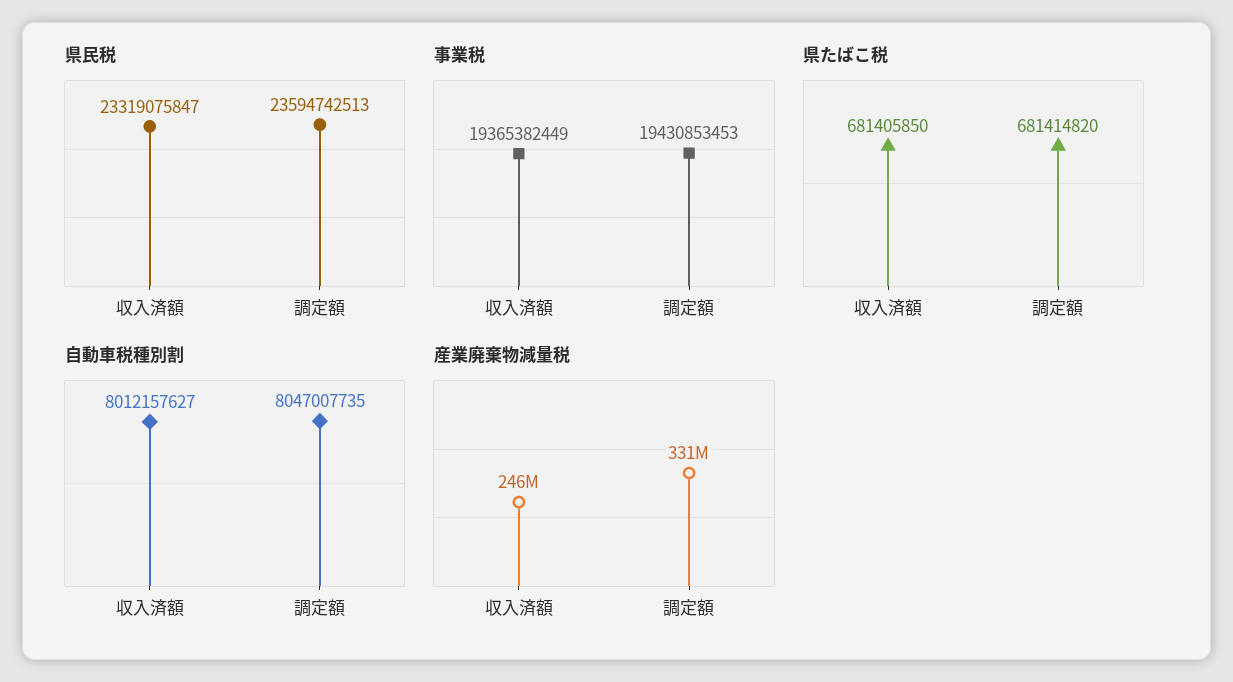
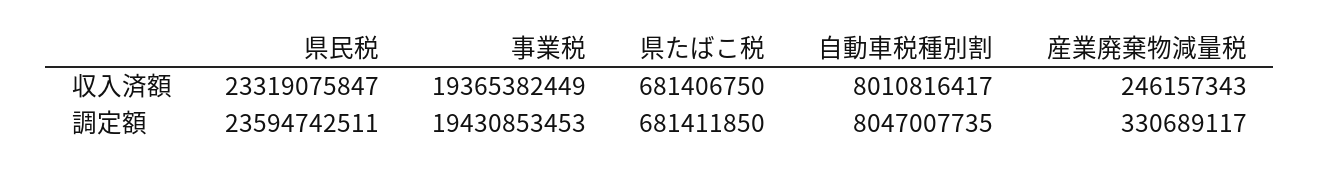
県民税, 調定額: 23594742513 -> 23594742511
県たばこ税, 収入済額: 681405850 -> 681406750
県たばこ税, 調定額: 681414820 -> 681411850
自動車税種別割, 収入済額: 8012157627 -> 8010816417

